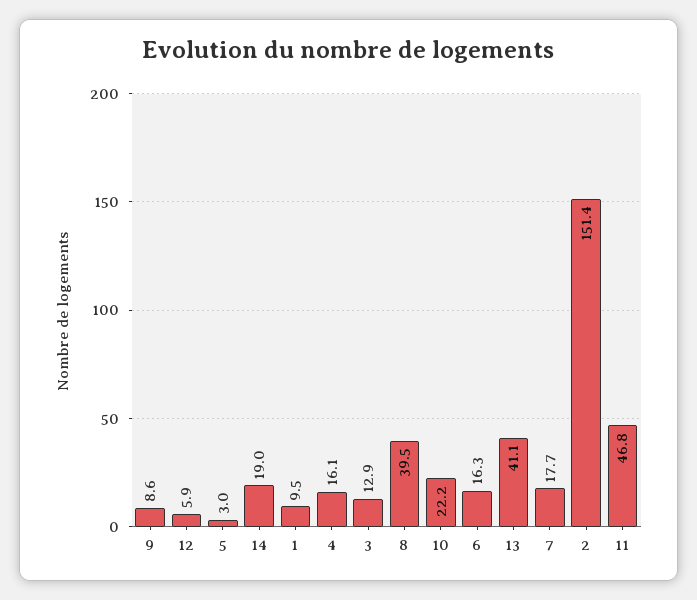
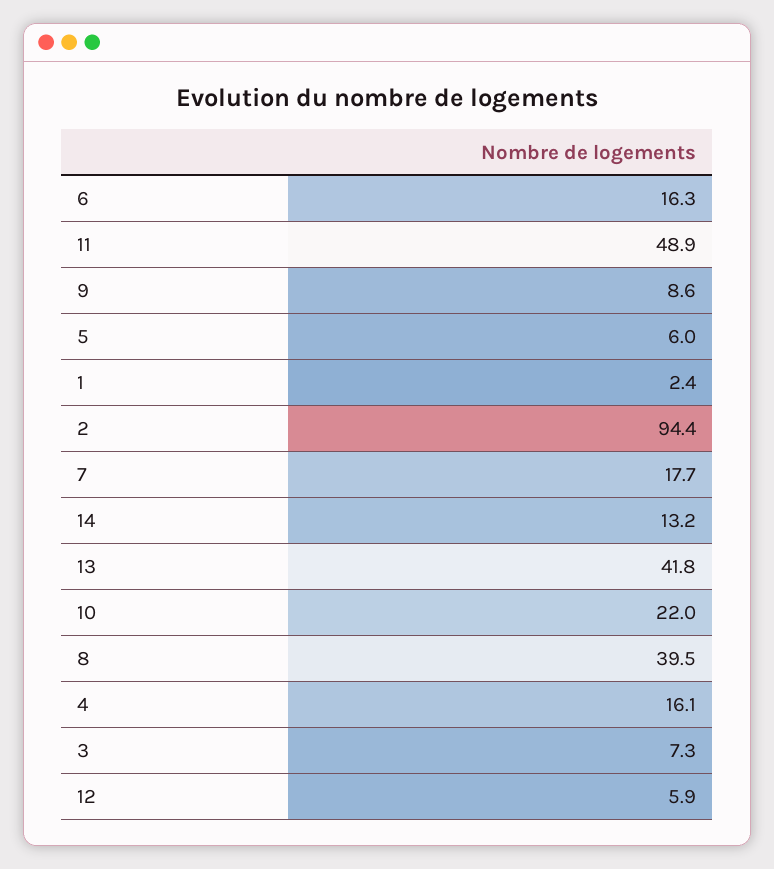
5: 3 -> 6
14: 19 -> 13.2
1: 9.5 -> 2.4
3: 12.9 -> 7.3
10: 22.2 -> 22
13: 41.1 -> 41.8
2: 151.4 -> 94.4
11: 46.8 -> 48.9

